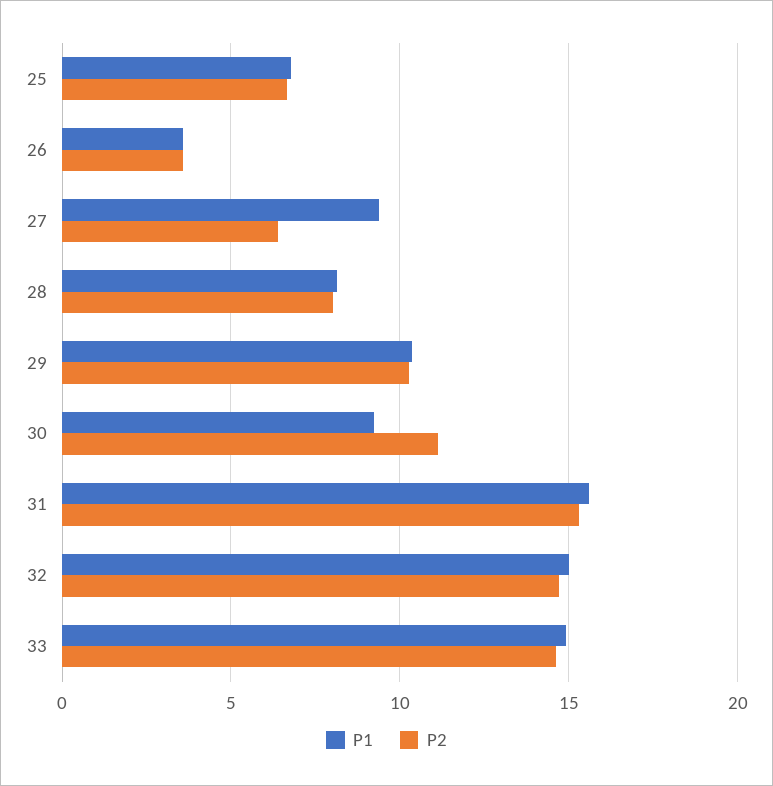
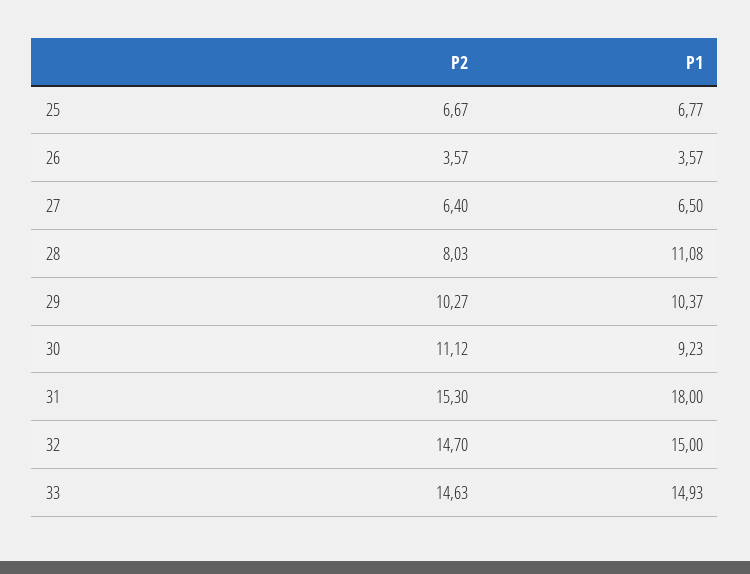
P1, 27: 9.5 -> 6.5
P1, 28: 8 -> 11.08
P1, 31: 15.5 -> 18

